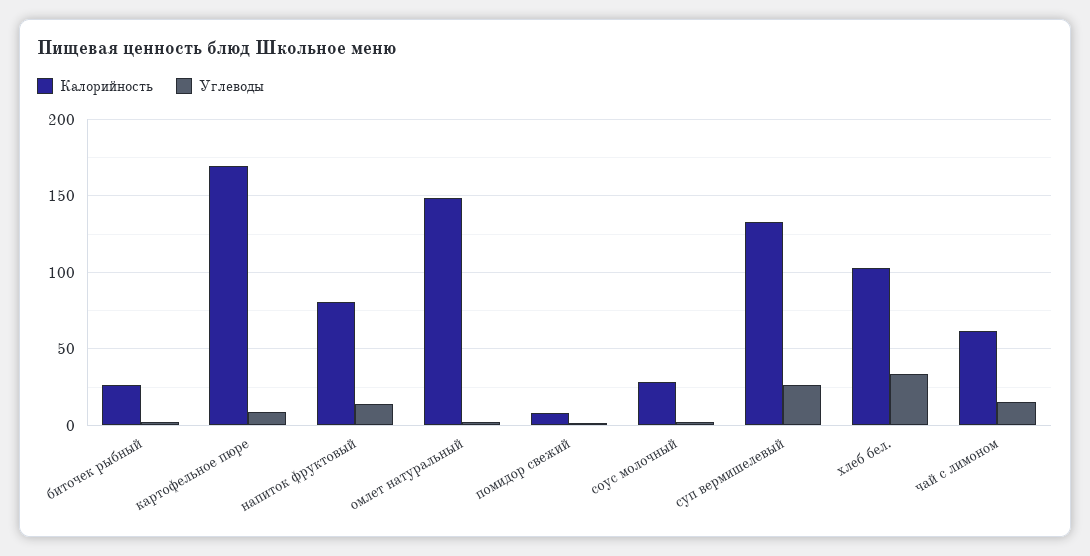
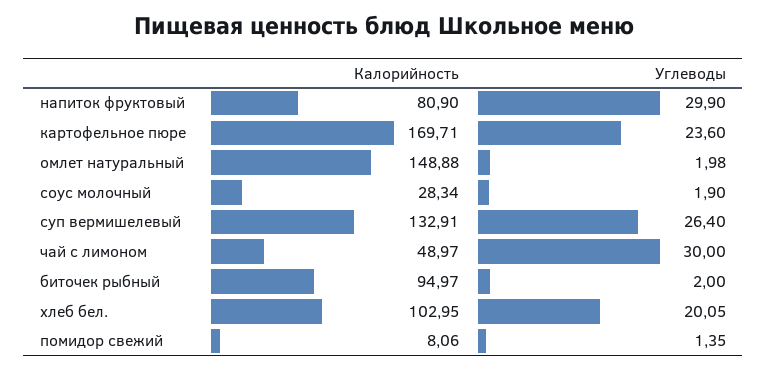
Калорийность, биточек рыбный: 25 -> 94.97
Углеводы, картофельное пюре: 10 -> 23.6
Углеводы, напиток фруктовый: 15 -> 29.9
Углеводы, хлеб бел.: 35 -> 20.05
Калорийность, чай с лимоном: 60 -> 48.97
Углеводы, чай с лимоном: 15 -> 30

